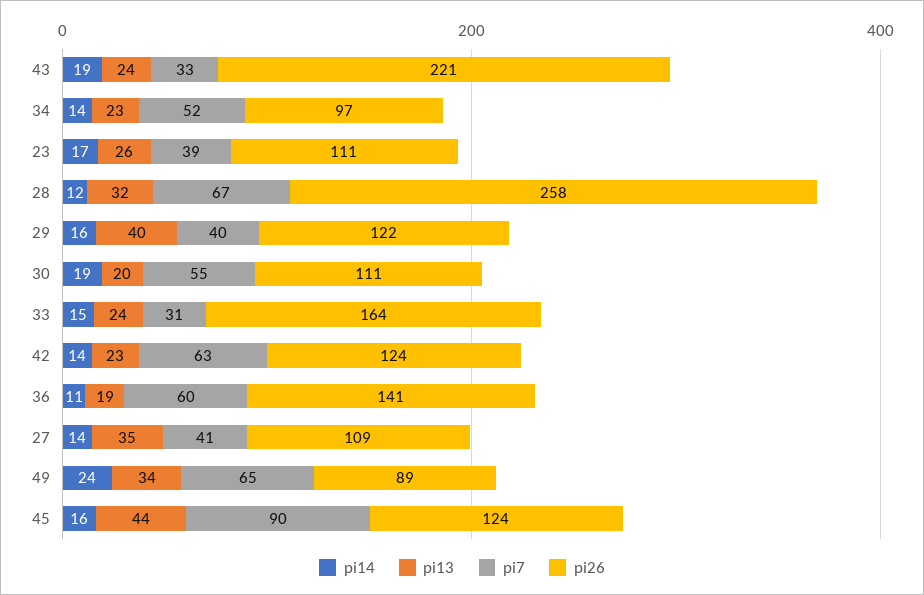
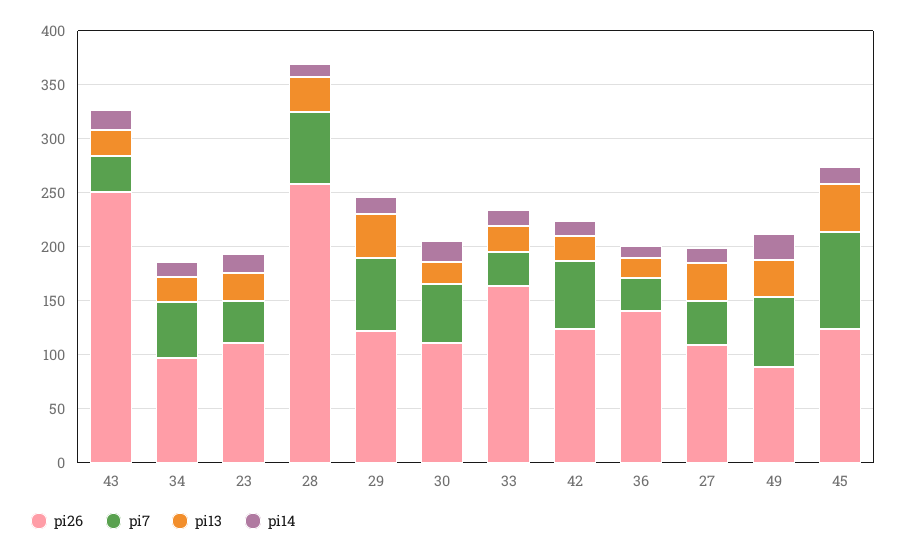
pi26, 43: 221 -> 250
pi7, 29: 40 -> 70
pi7, 36: 60 -> 30

